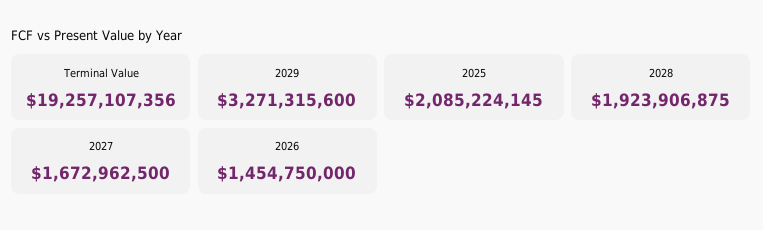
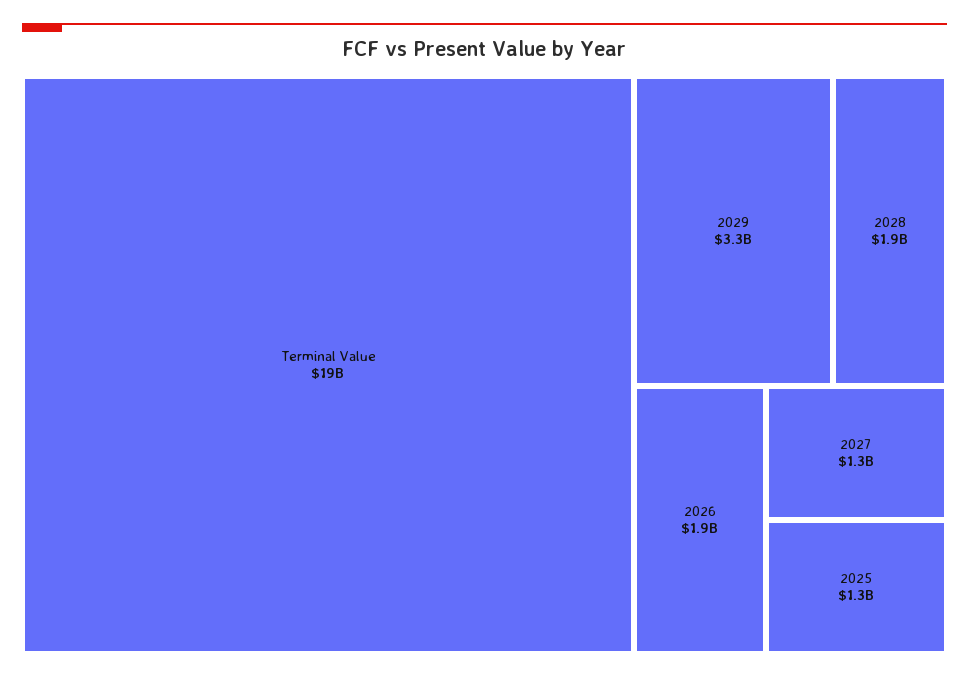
2025: 2085224145 -> 1300000000
2027: 1672962500 -> 1300000000
2026: 1454750000 -> 1900000000

